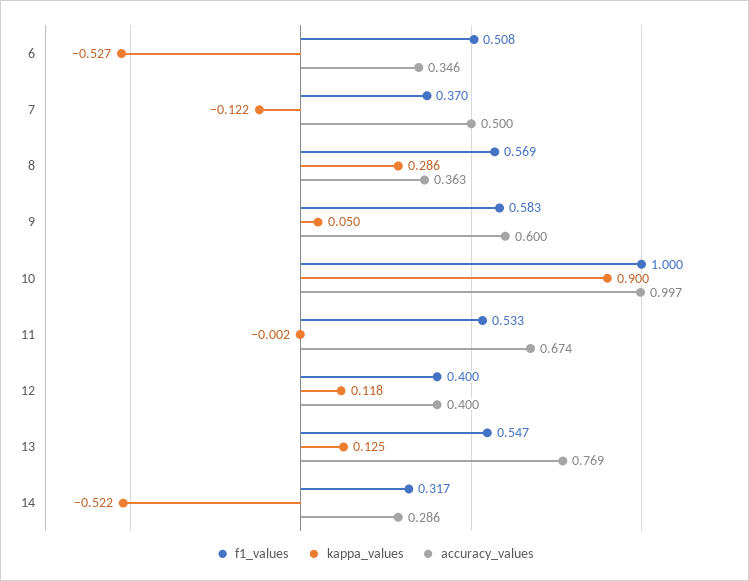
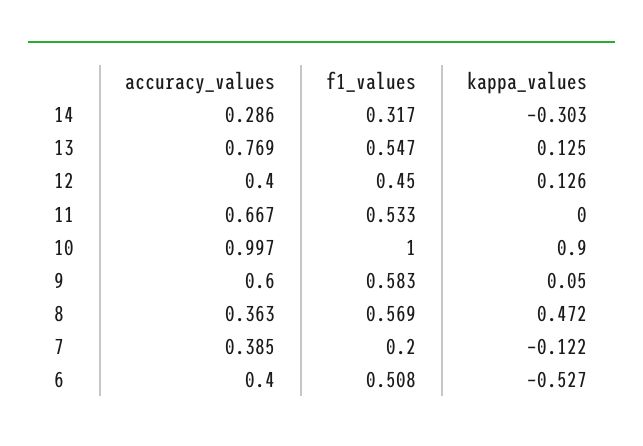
accuracy_values, 6: 0.346 -> 0.4
f1_values, 7: 0.37 -> 0.2
accuracy_values, 7: 0.5 -> 0.385
kappa_values, 8: 0.286 -> 0.472
kappa_values, 11: -0.002 -> 0
accuracy_values, 11: 0.674 -> 0.667
f1_values, 12: 0.4 -> 0.45
kappa_values, 12: 0.118 -> 0.126
kappa_values, 14: -0.522 -> -0.303

